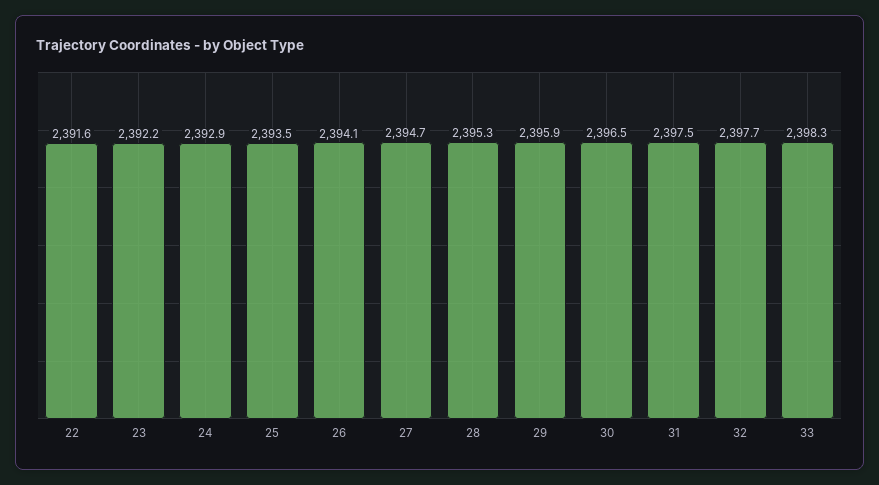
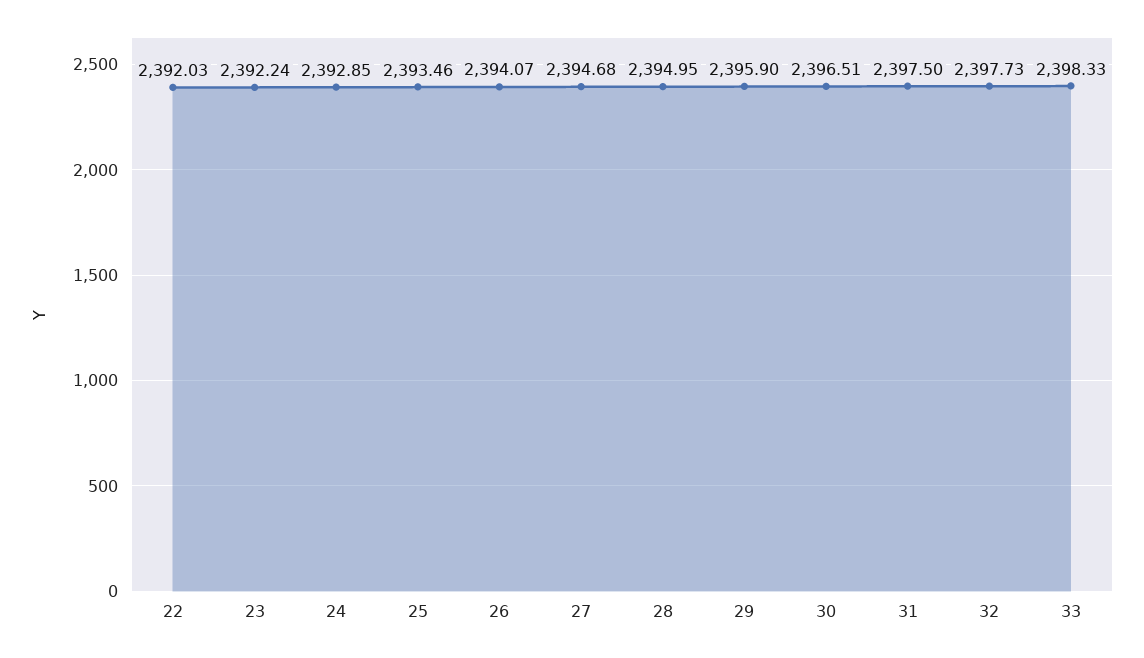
22: 2391.6 -> 2392.03
28: 2395.3 -> 2394.95

